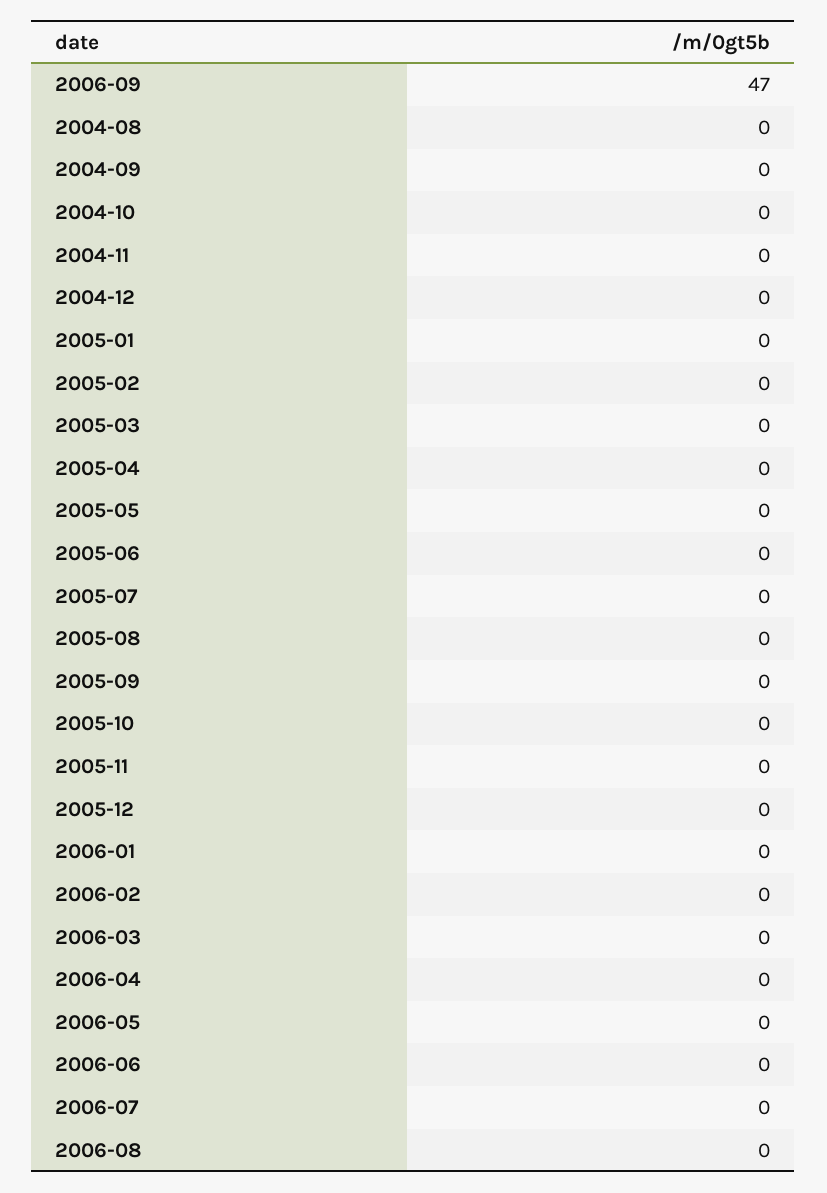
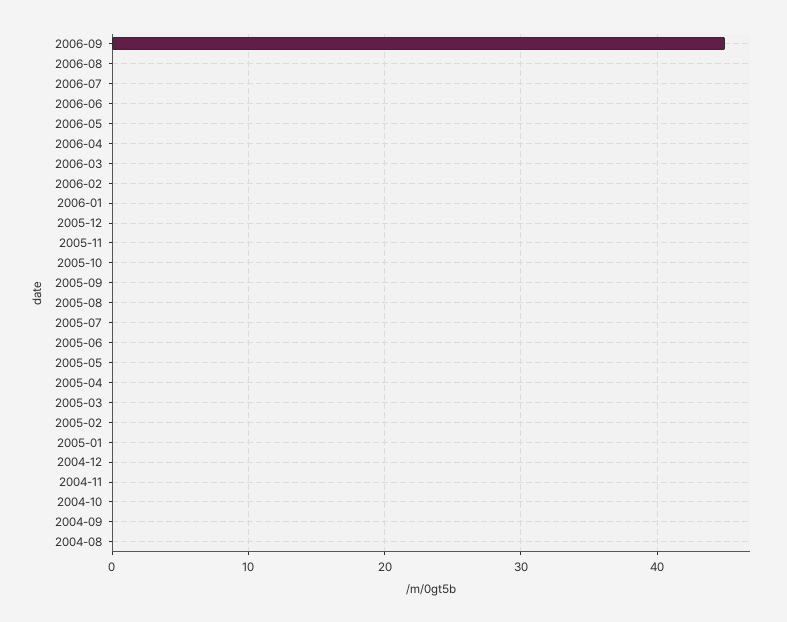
2006-09: 47 -> 45

